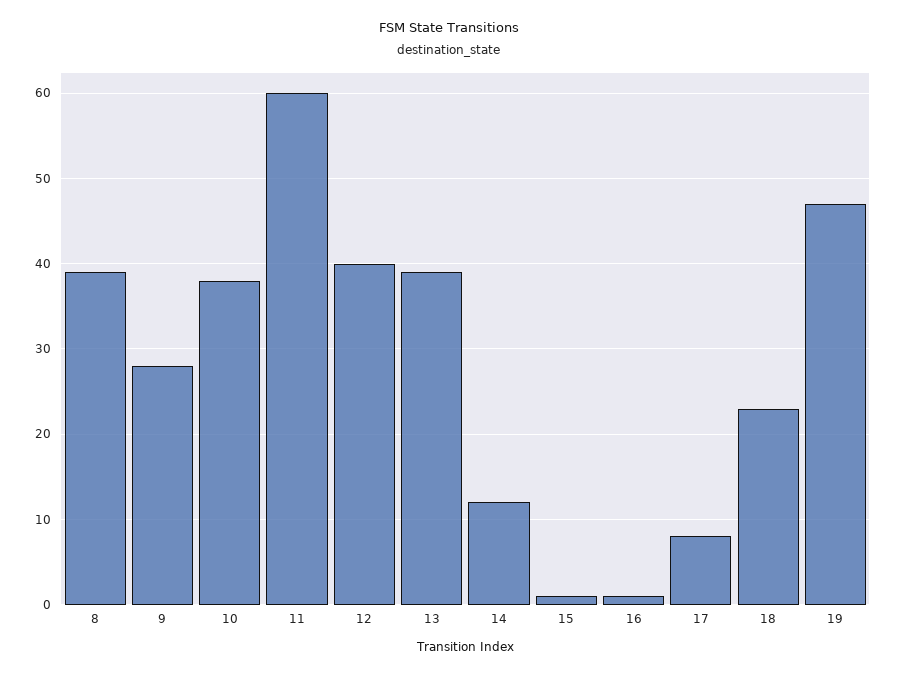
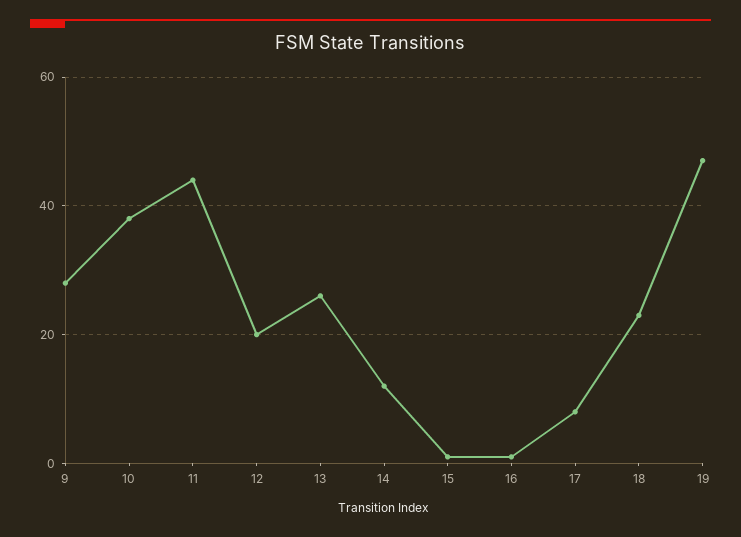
8: 39 -> none
11: 60 -> 45
12: 40 -> 20
13: 39 -> 25

